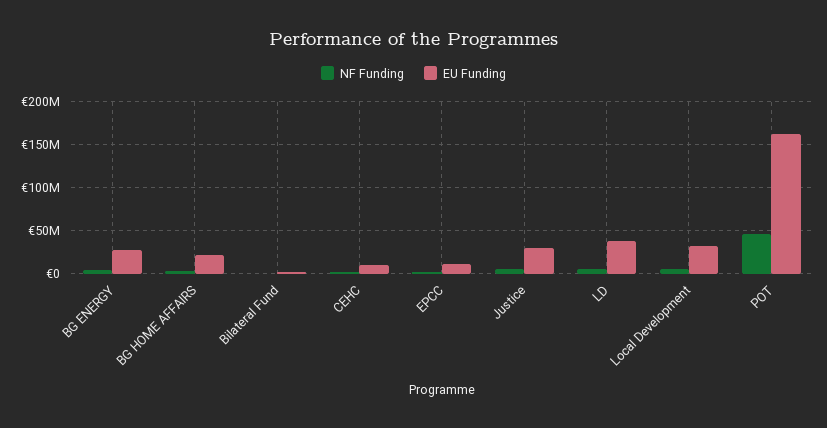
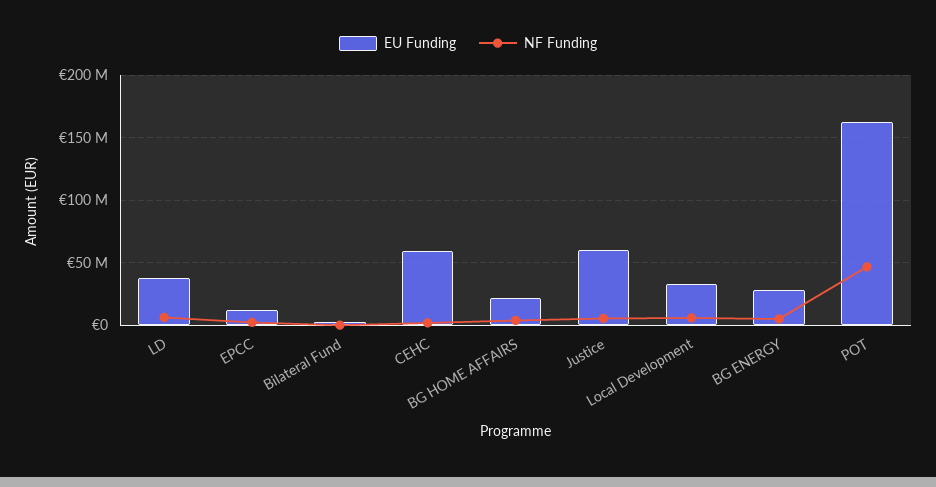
EU Funding, CEHC: 10000000 -> 60000000
EU Funding, Justice: 30000000 -> 60000000

